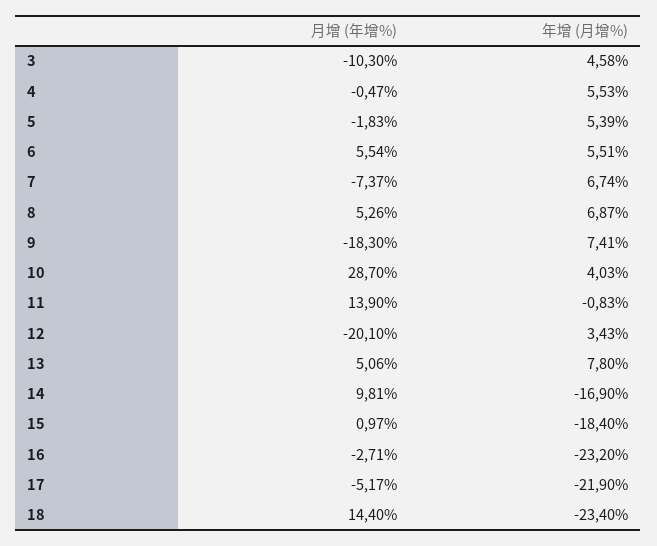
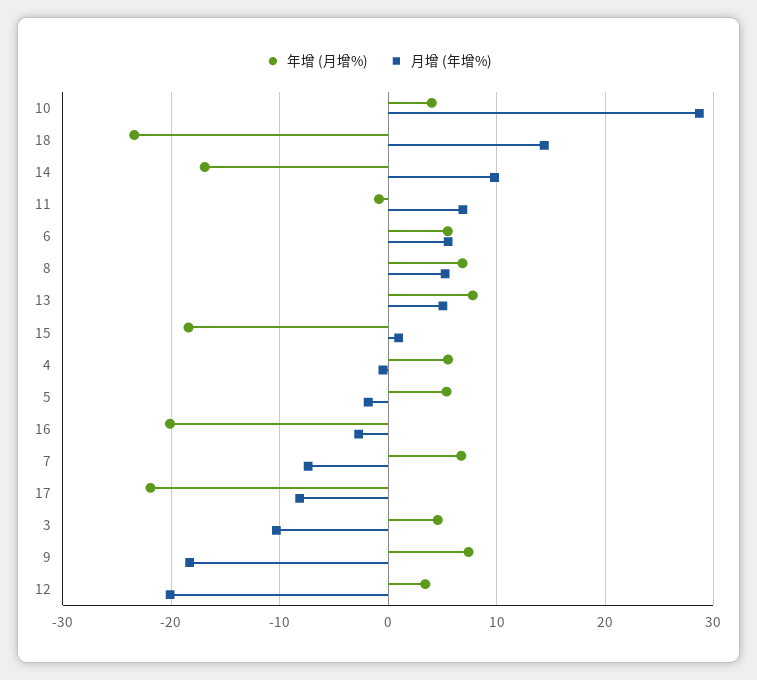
月增 (年增%), 11: 13.9 -> 7
年增 (月增%), 16: -23.2 -> -20
月增 (年增%), 17: -5.17 -> -8

